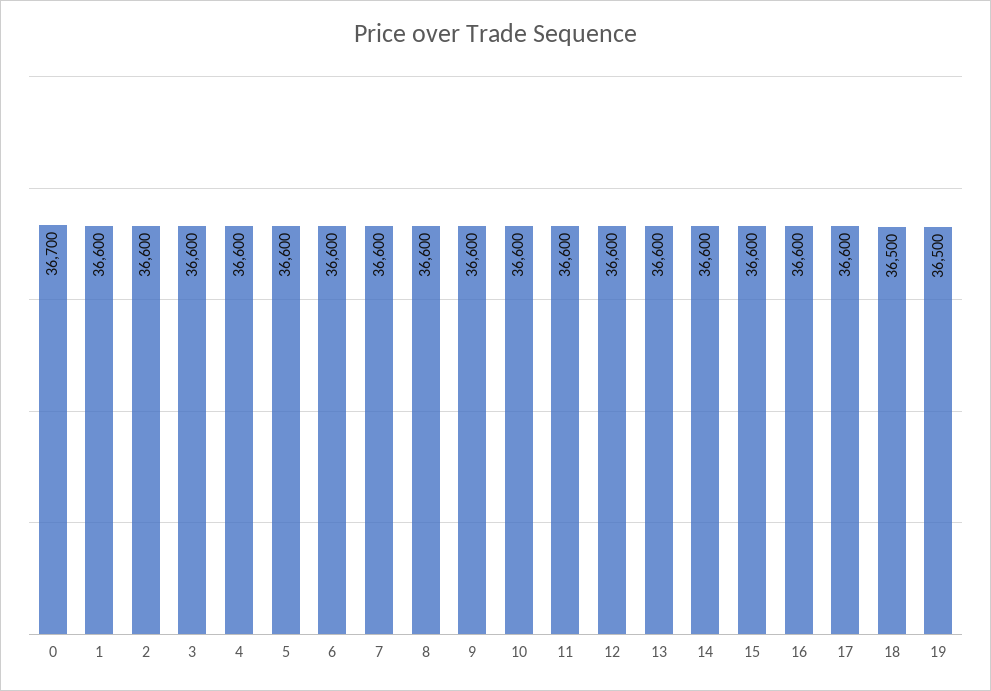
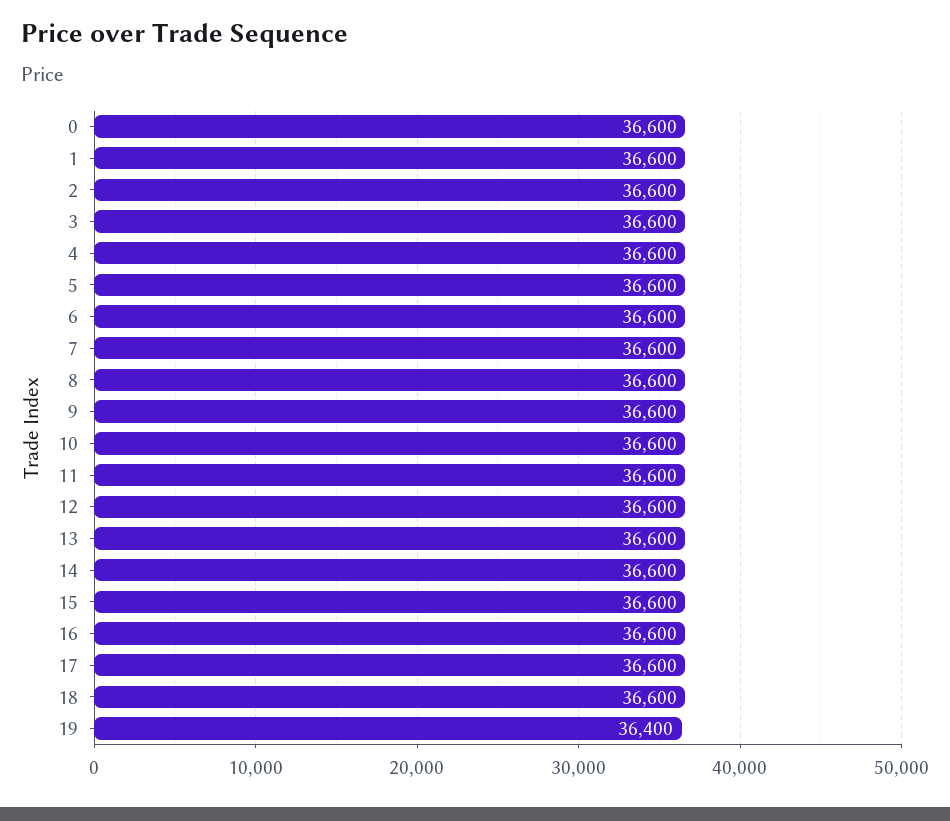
0: 36700 -> 36600
18: 36500 -> 36600
19: 36500 -> 36400

